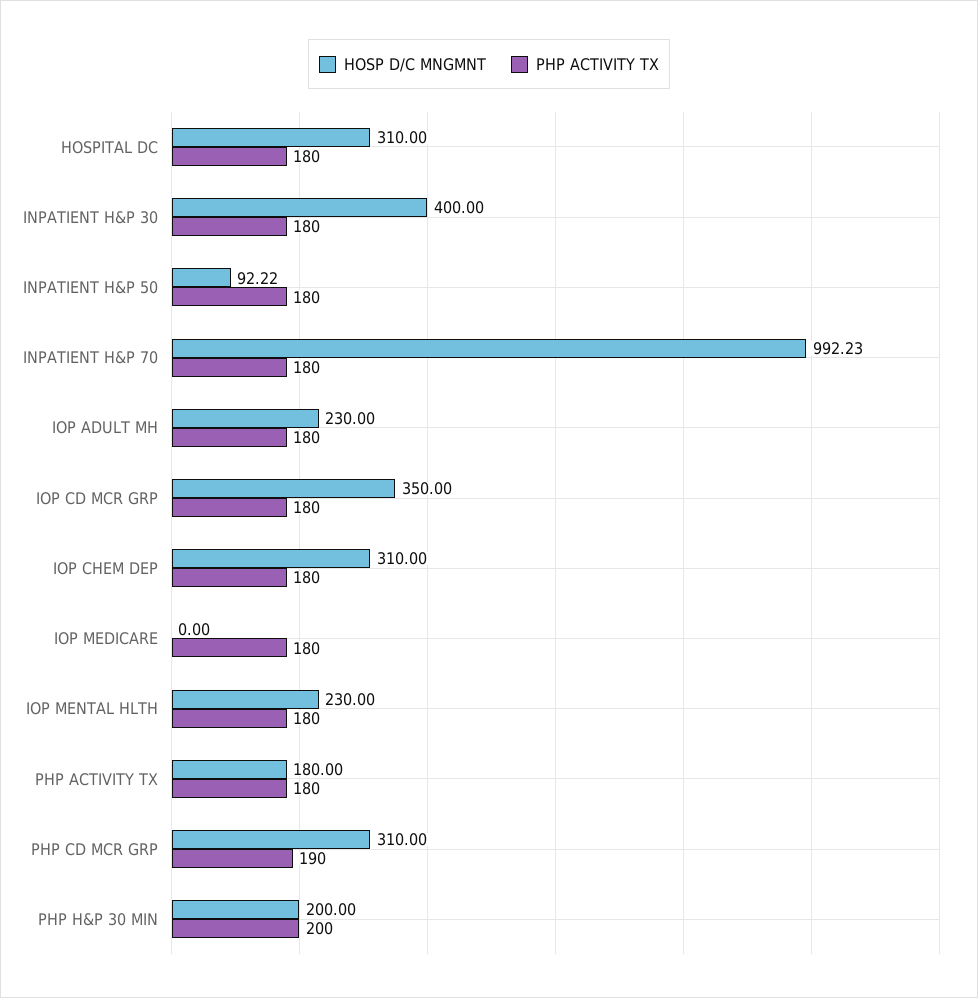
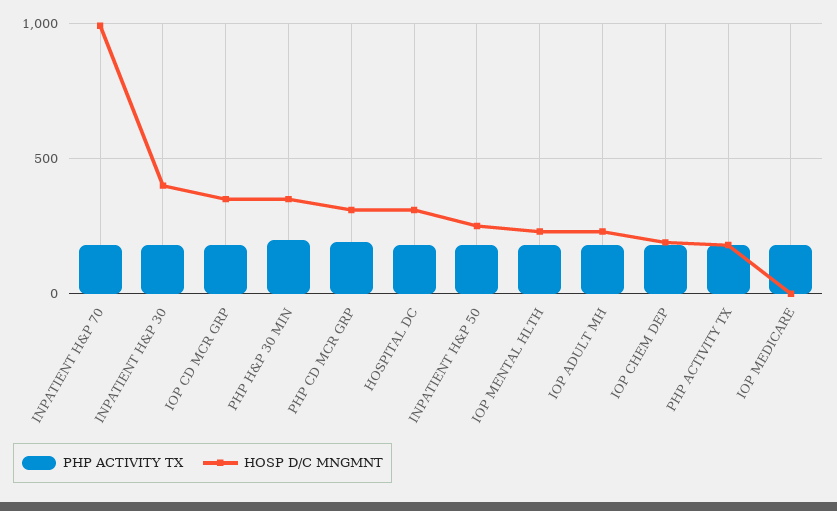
HOSP D/C MNGMNT, INPATIENT H&P 50: 92.22 -> 250
HOSP D/C MNGMNT, IOP CHEM DEP: 310 -> 200
HOSP D/C MNGMNT, PHP H&P 30 MIN: 200 -> 350

